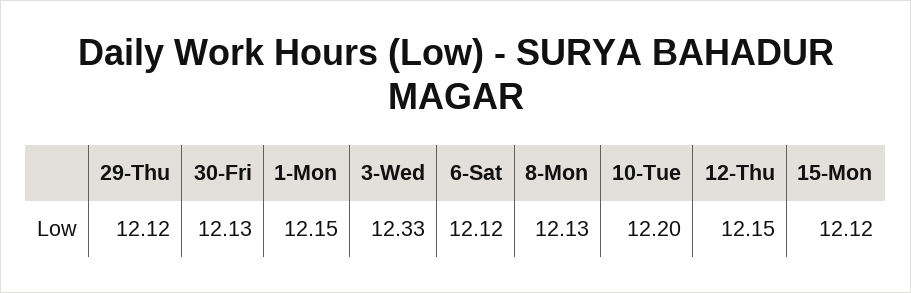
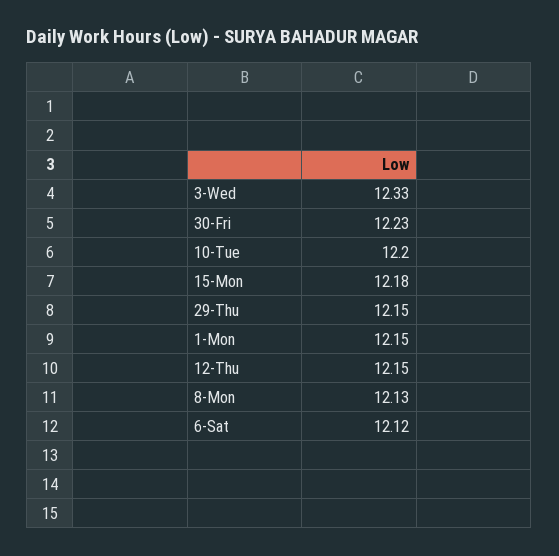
29-Thu: 12.12 -> 12.15
30-Fri: 12.13 -> 12.23
15-Mon: 12.12 -> 12.18

